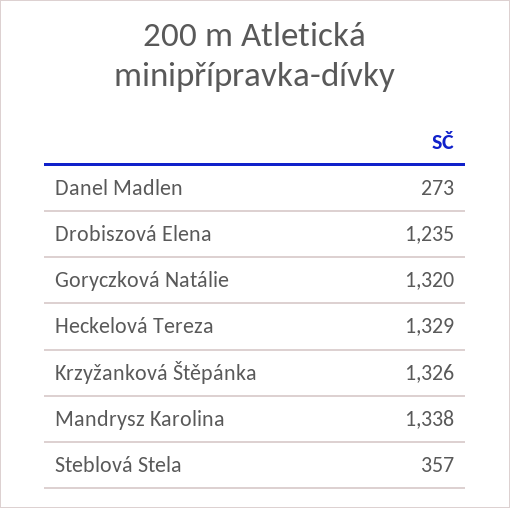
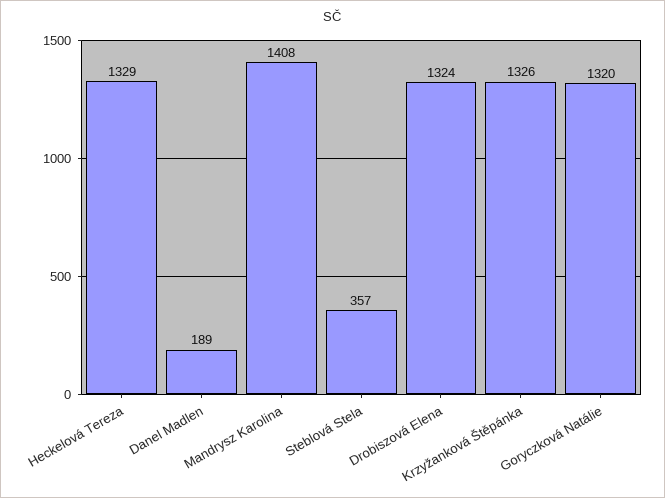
Danel Madlen: 273 -> 189
Drobiszová Elena: 1235 -> 1324
Mandrysz Karolina: 1338 -> 1408

